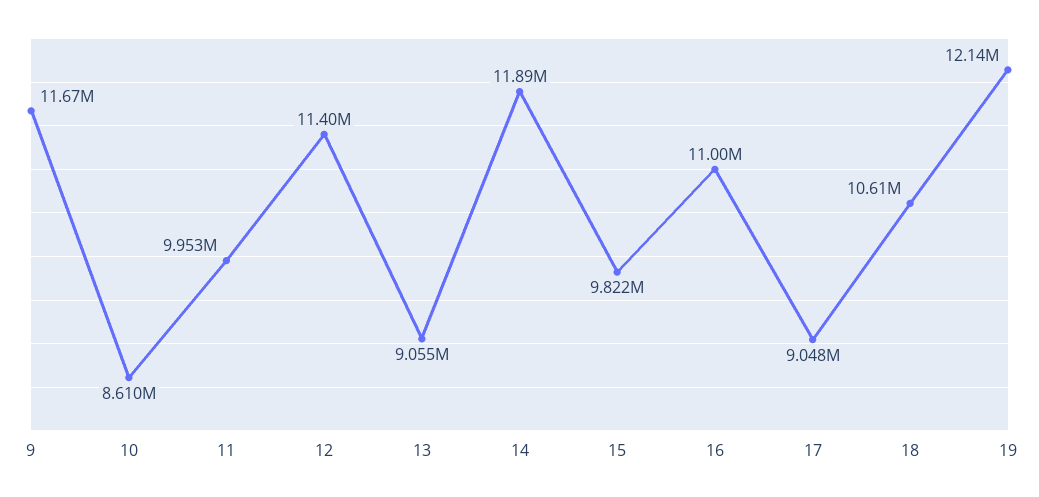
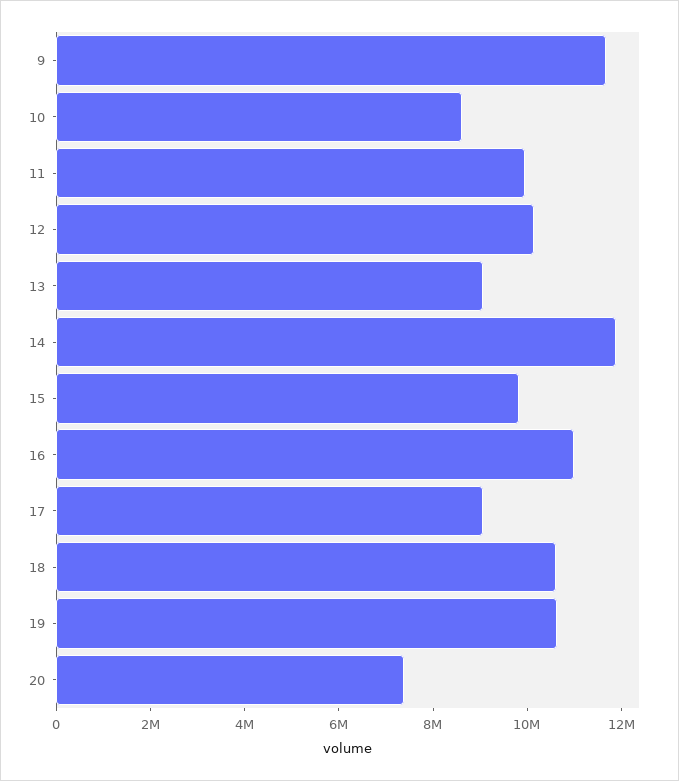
12: 11400000 -> 10000000
19: 12140000 -> 10500000
20: none -> 7500000

